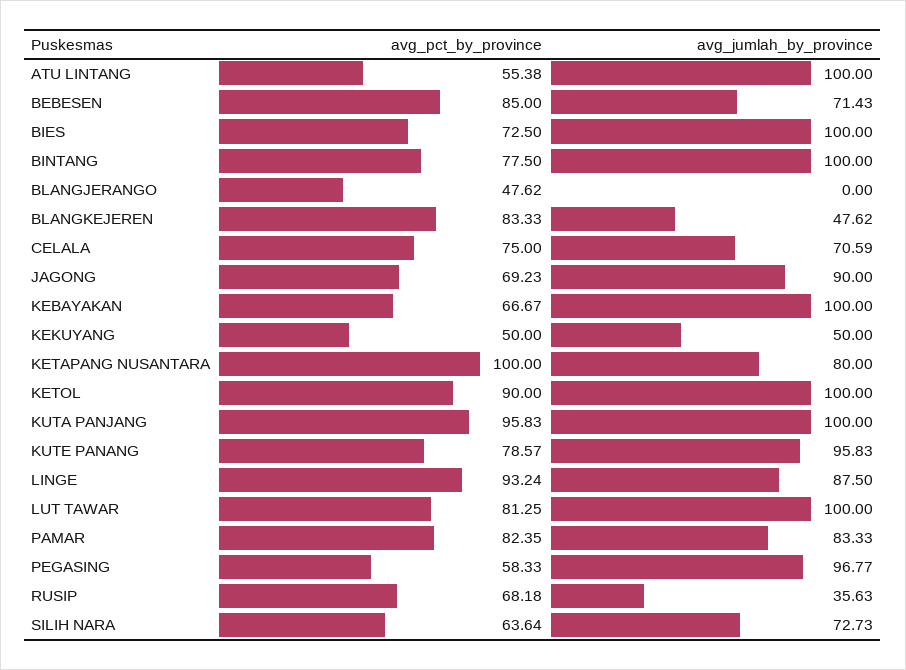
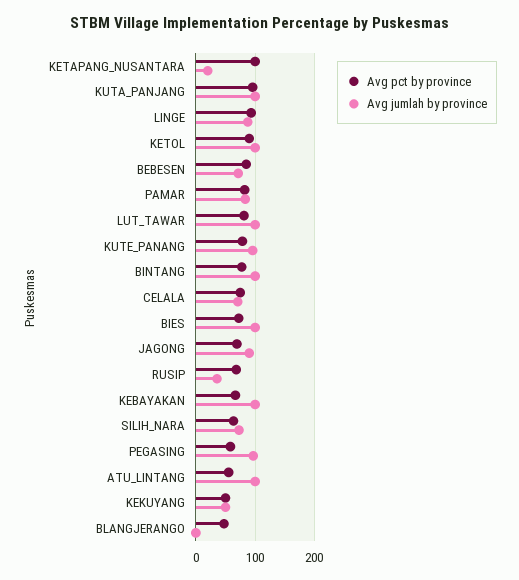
avg_pct_by_province, BLANGKEJEREN: 83.33 -> none
avg_jumlah_by_province, BLANGKEJEREN: 47.62 -> none
avg_jumlah_by_province, KETAPANG NUSANTARA: 80 -> 20

